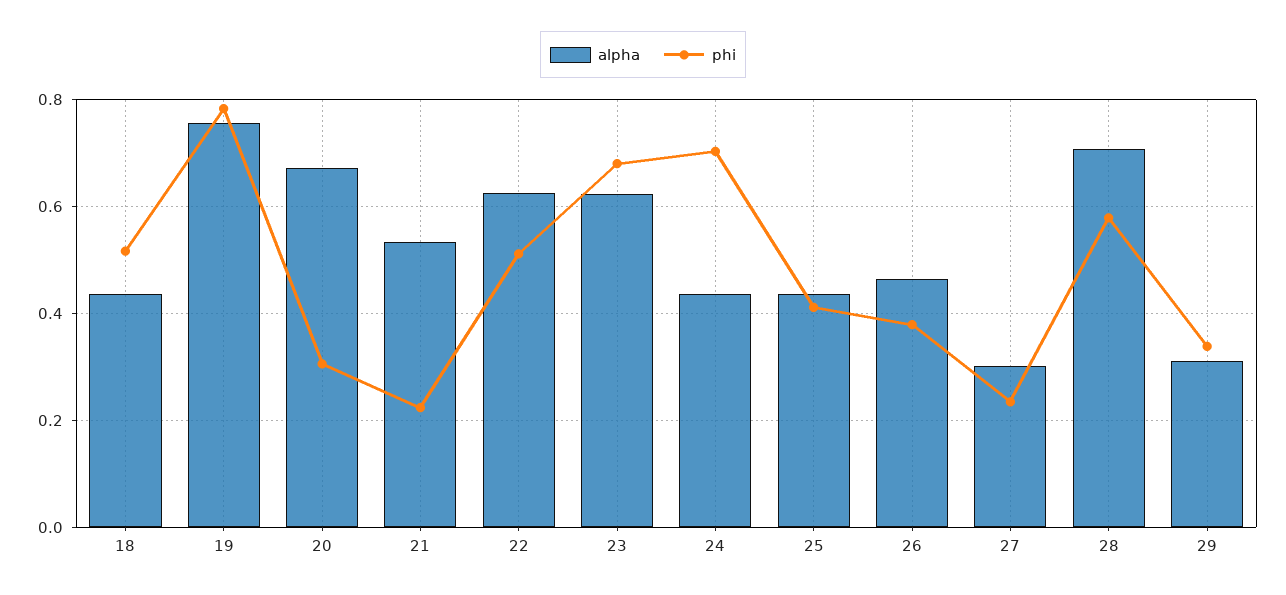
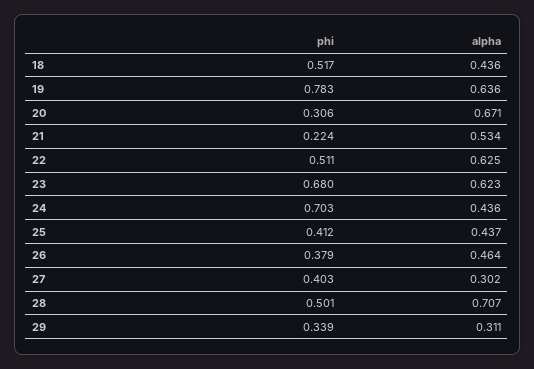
alpha, 19: 0.76 -> 0.636
phi, 27: 0.24 -> 0.403
phi, 28: 0.58 -> 0.501

